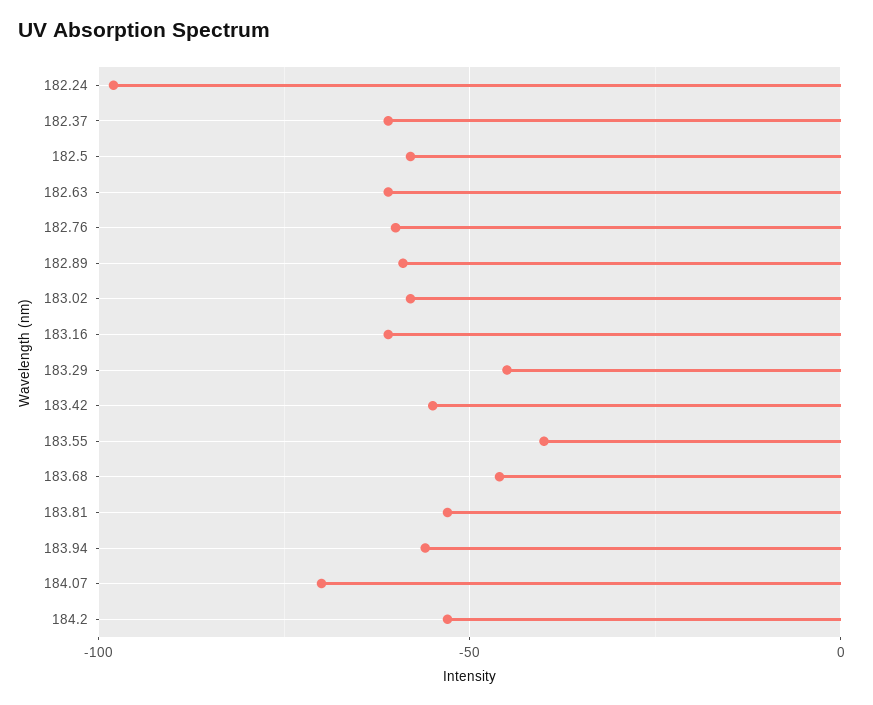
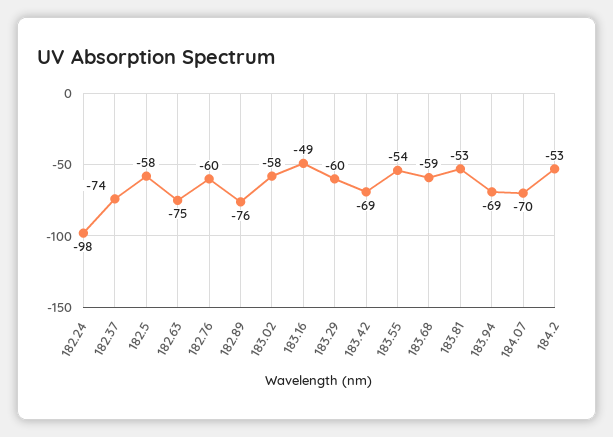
182.37: -60 -> -74
182.63: -60 -> -75
182.89: -60 -> -76
183.16: -60 -> -49
183.29: -45 -> -60
183.42: -55 -> -69
183.55: -40 -> -54
183.68: -45 -> -59
183.94: -55 -> -69

